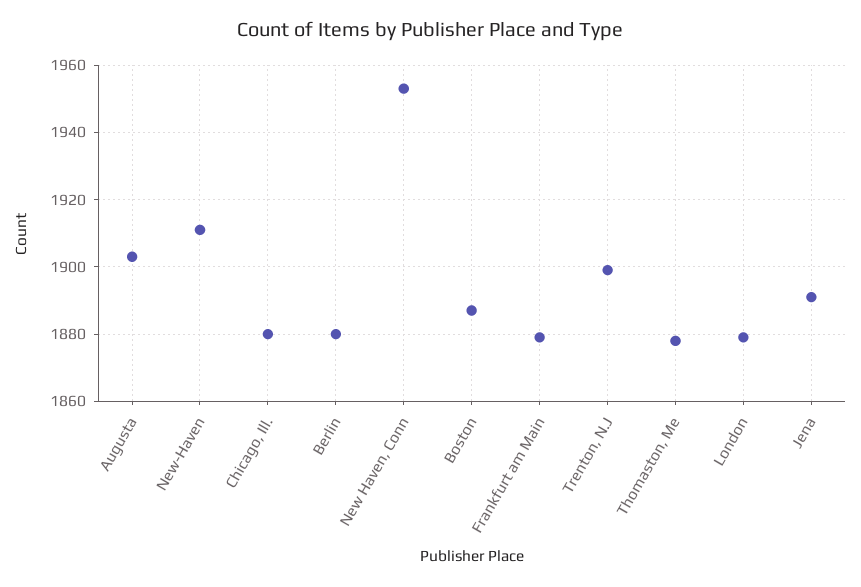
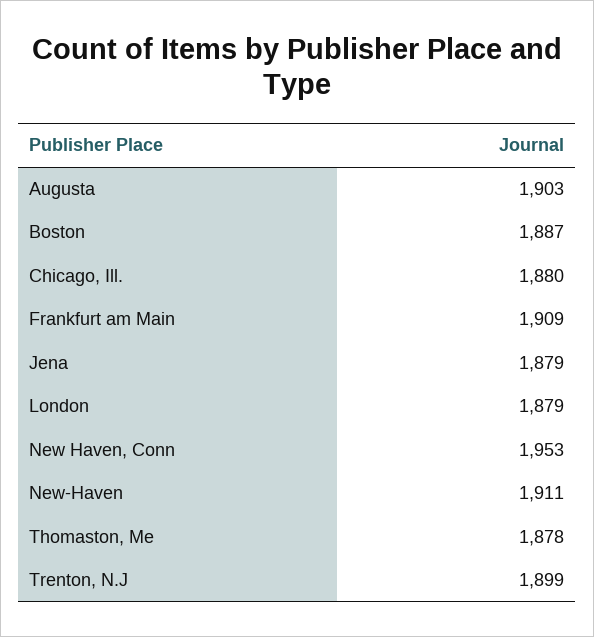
Berlin: 1880 -> none
Frankfurt am Main: 1880 -> 1909
Jena: 1890 -> 1879

